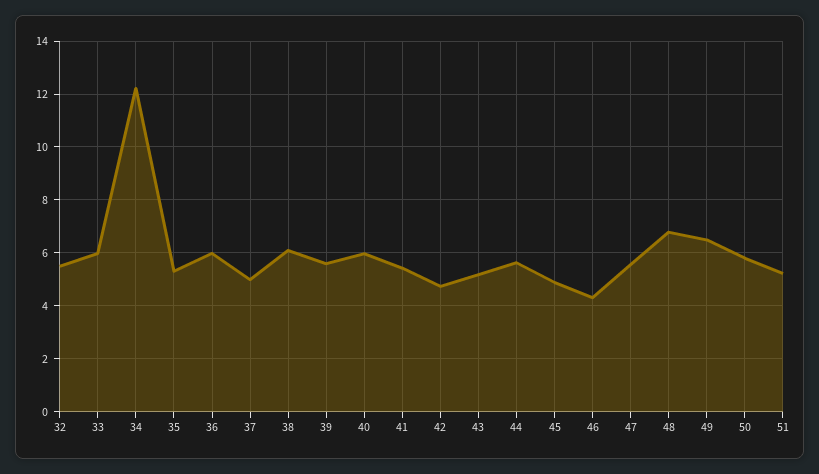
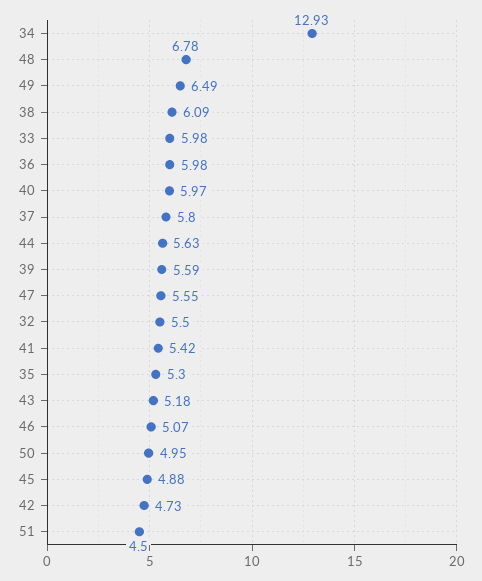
34: 12.25 -> 12.93
37: 5 -> 5.8
46: 4.25 -> 5.07
50: 5.75 -> 4.95
51: 5.25 -> 4.5

